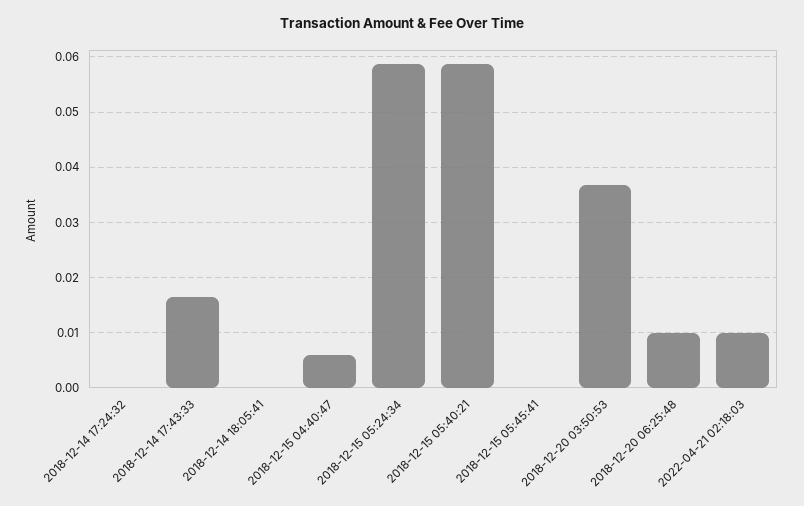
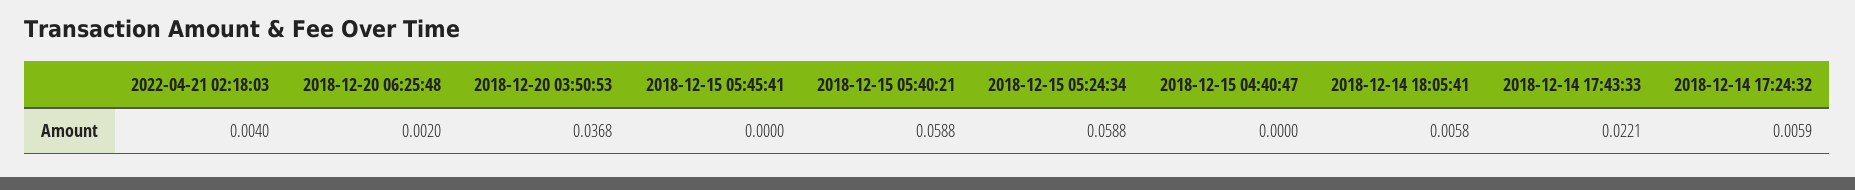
2018-12-14 17:24:32: 0 -> 0.0059
2018-12-14 17:43:33: 0.016 -> 0.0221
2018-12-14 18:05:41: 0 -> 0.0058
2018-12-15 04:40:47: 0.006 -> 0
2018-12-20 06:25:48: 0.01 -> 0.002
2022-04-21 02:18:03: 0.01 -> 0.004

